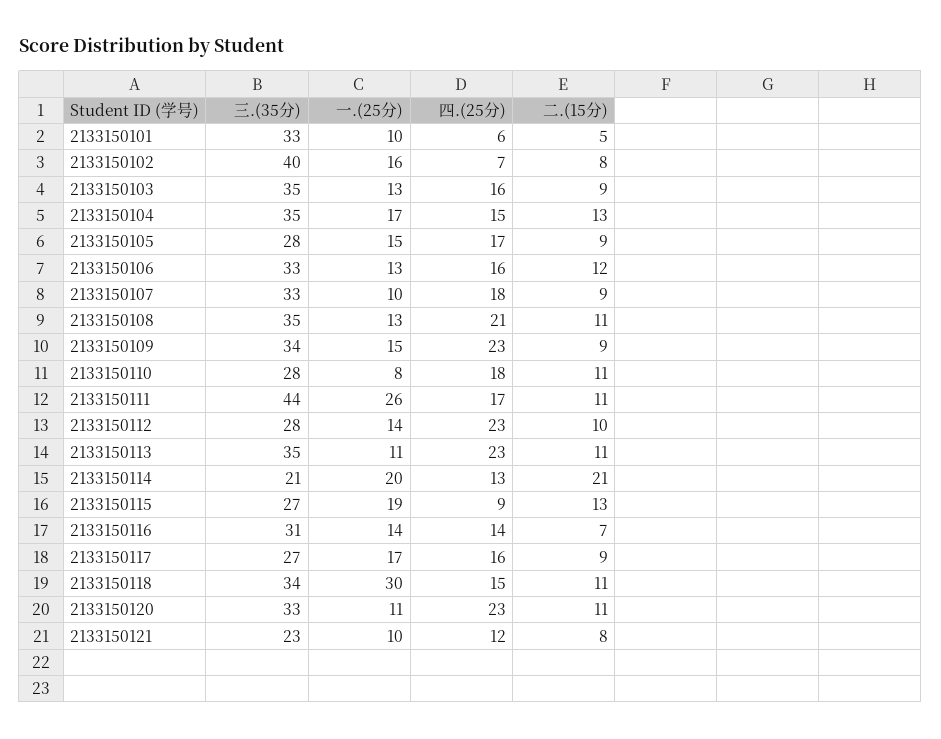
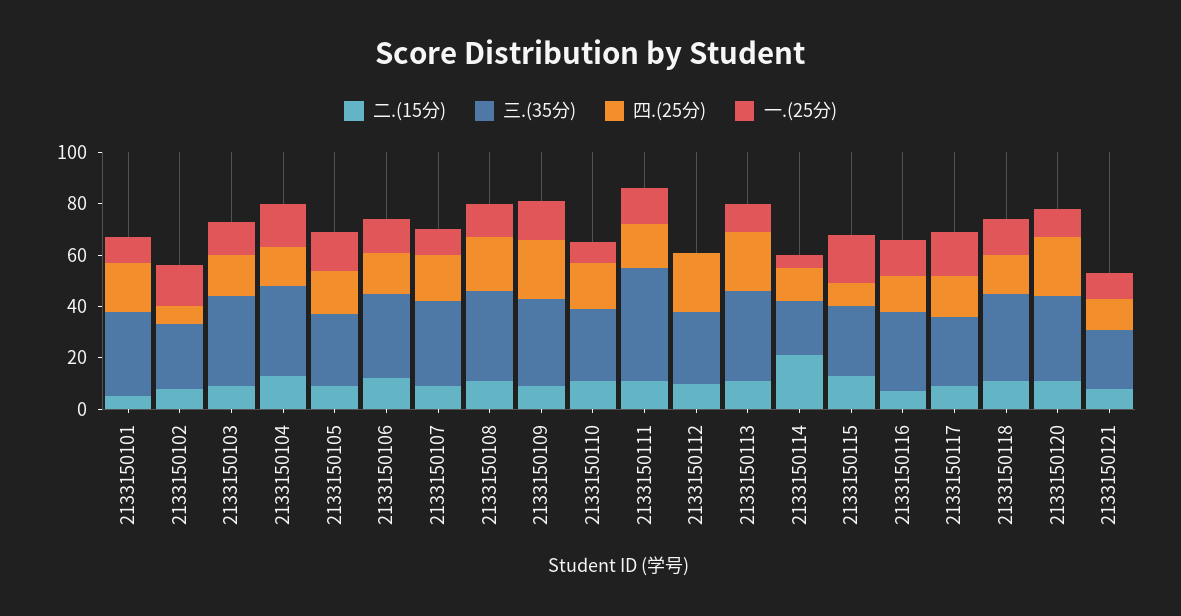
四.(25分), 2133150101: 6 -> 20
三.(35分), 2133150102: 40 -> 25
一.(25分), 2133150111: 26 -> 15
一.(25分), 2133150112: 14 -> 0
一.(25分), 2133150114: 20 -> 5
一.(25分), 2133150118: 30 -> 15

